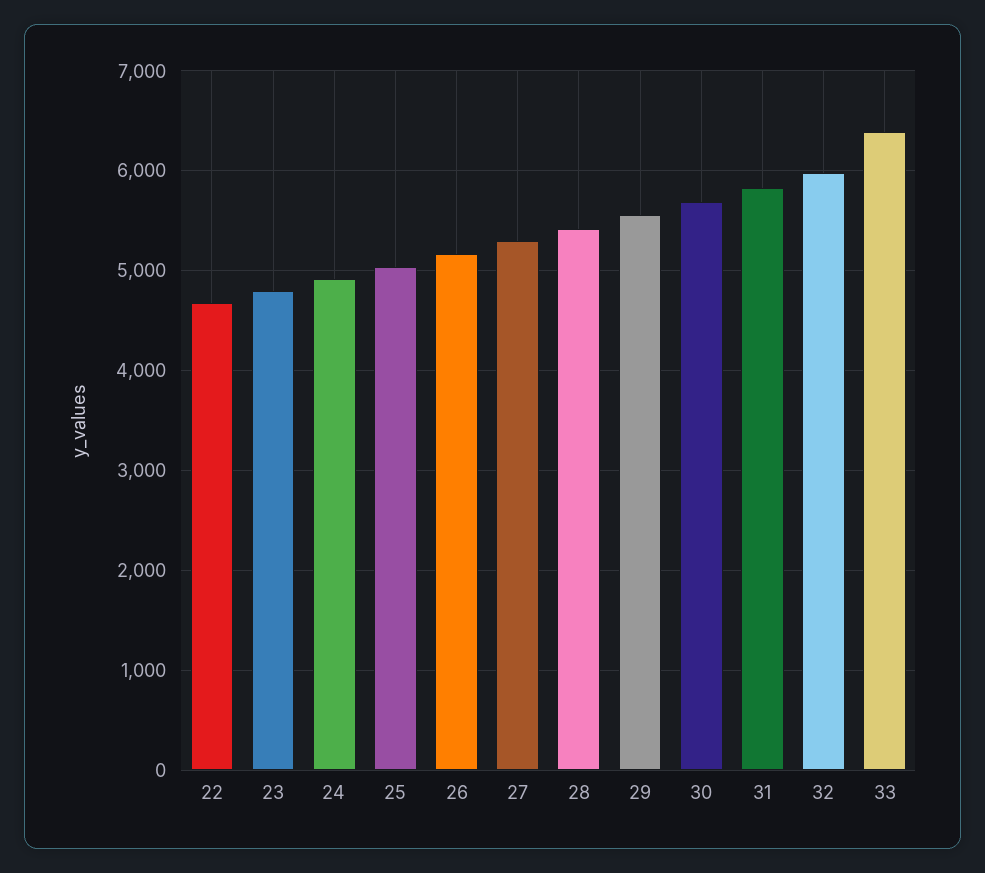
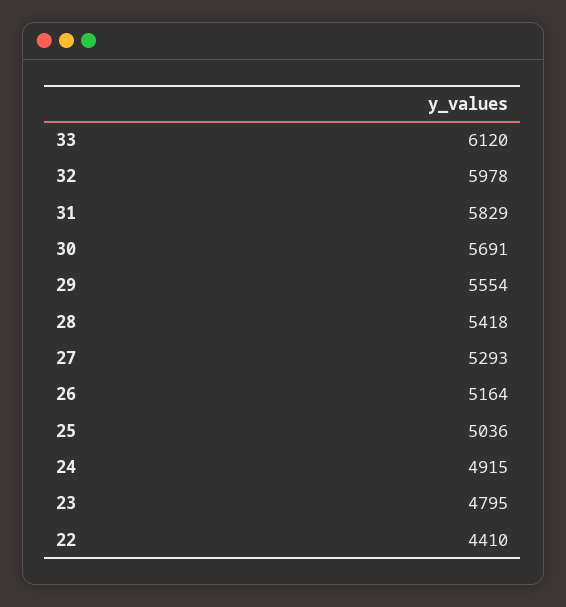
22: 4700 -> 4410
33: 6400 -> 6120

